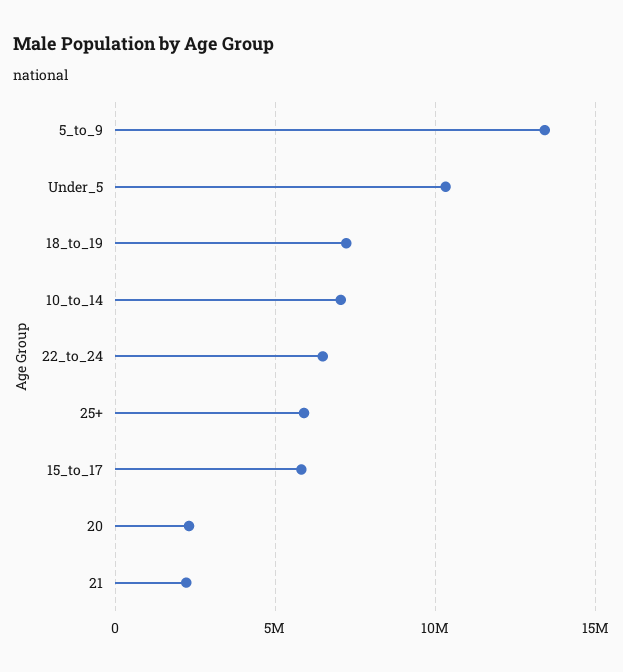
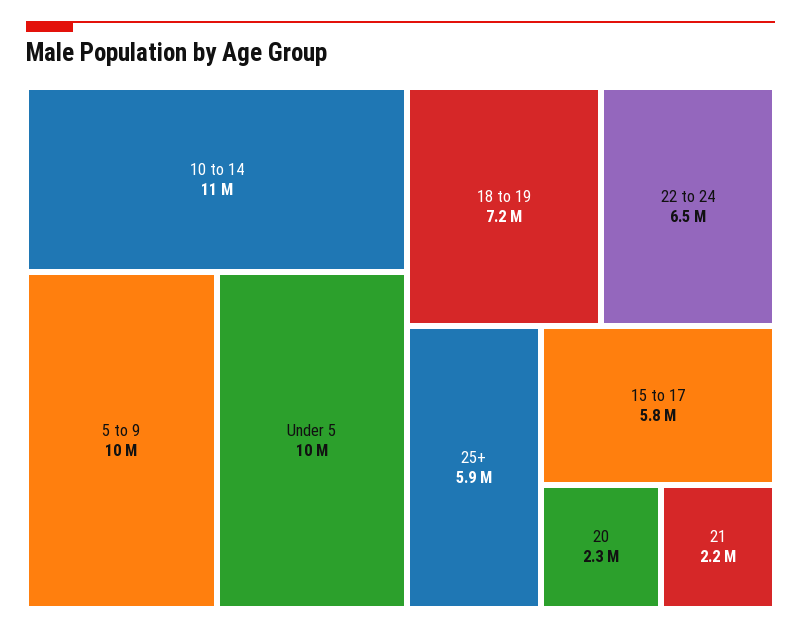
5_to_9: 13500000 -> 10000000
10_to_14: 7000000 -> 11000000

